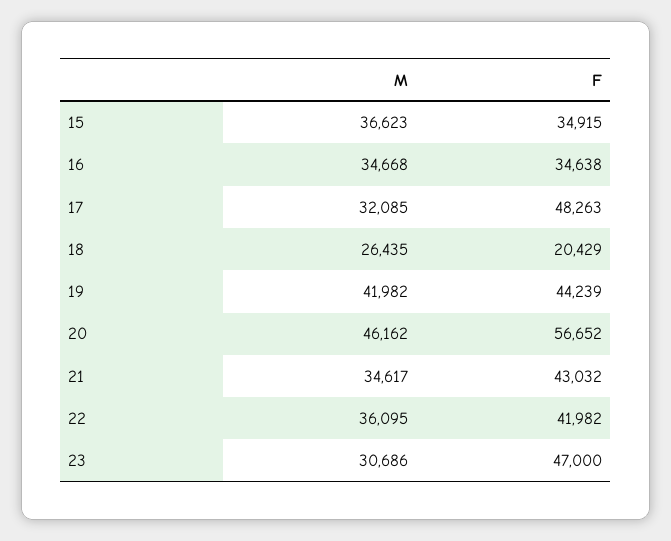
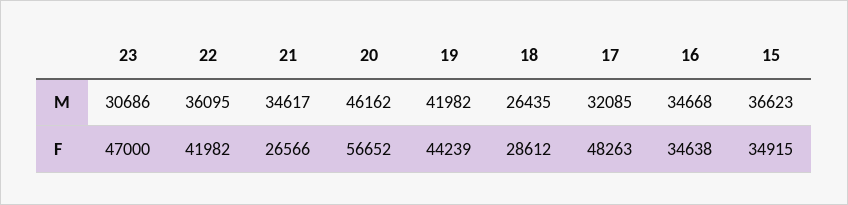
F, 18: 20429 -> 28612
F, 21: 43032 -> 26566

